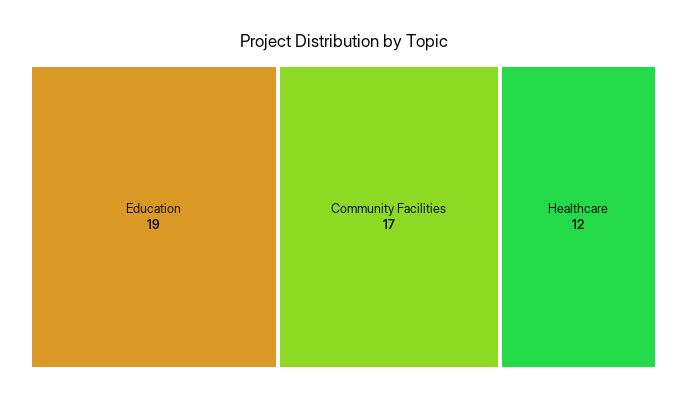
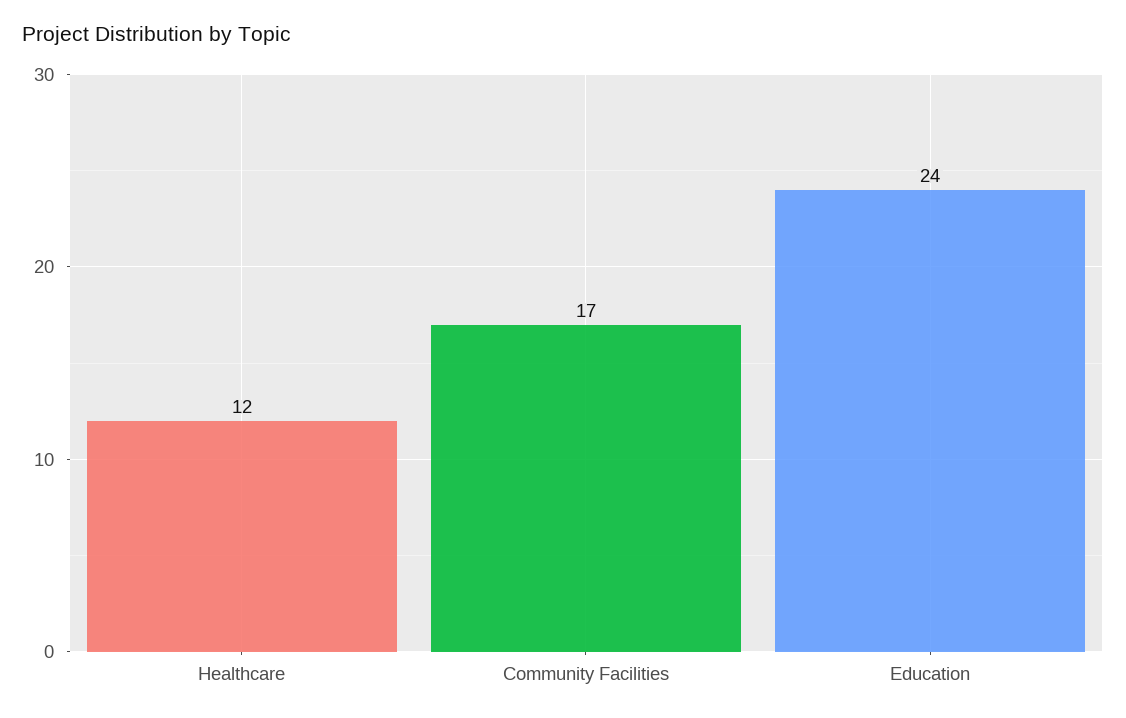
Education: 19 -> 24

